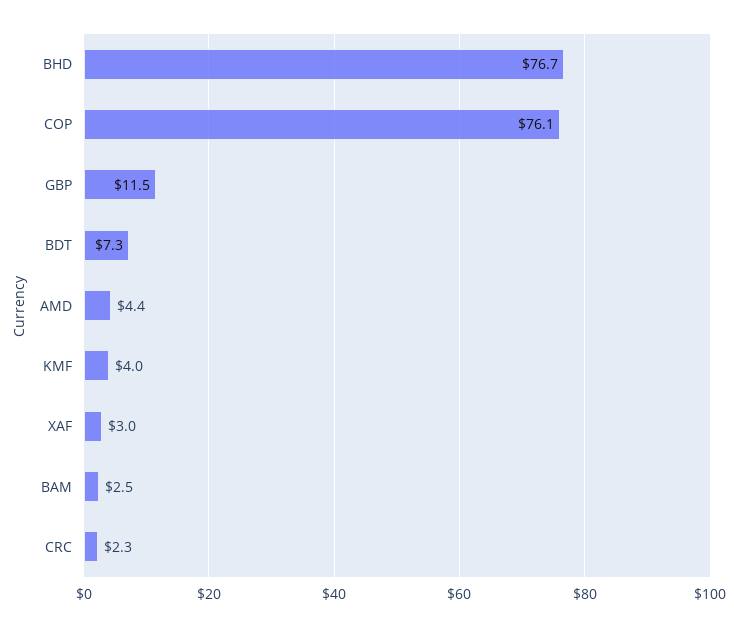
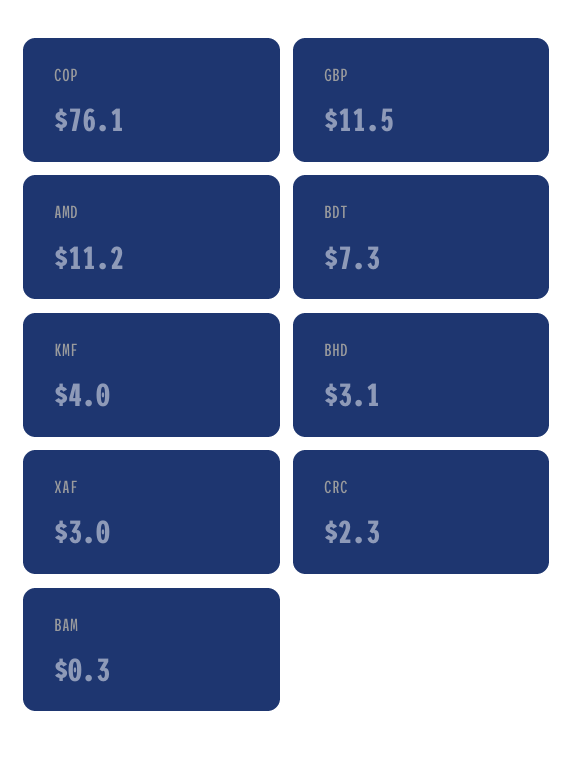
BHD: 76.7 -> 3.1
AMD: 4.4 -> 11.2
BAM: 2.5 -> 0.3

